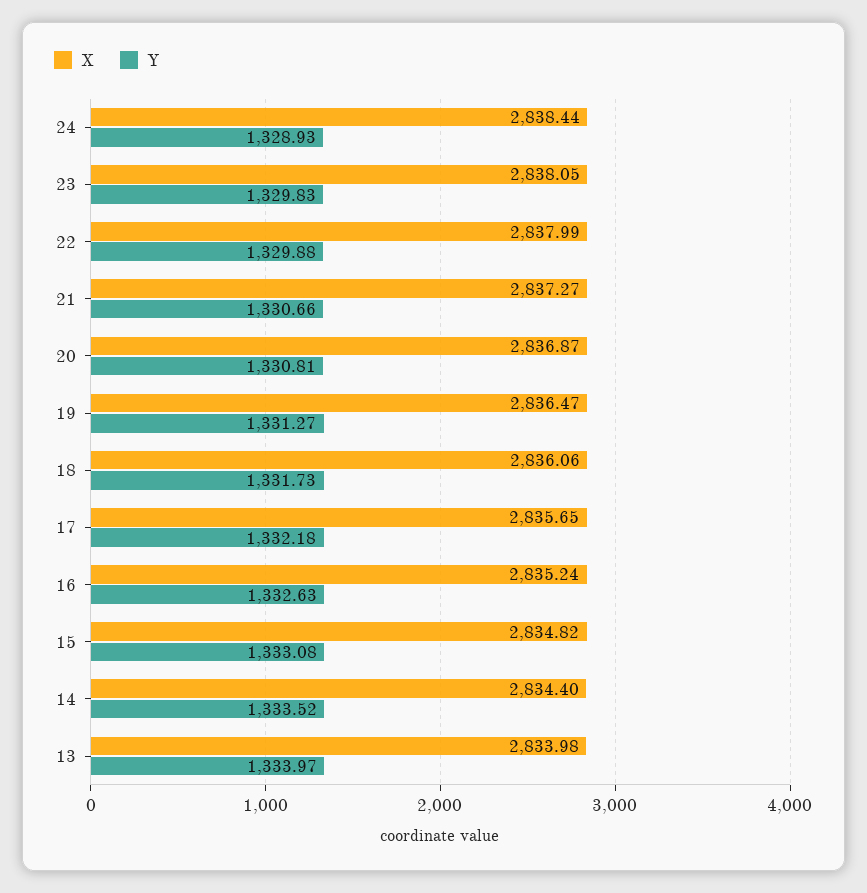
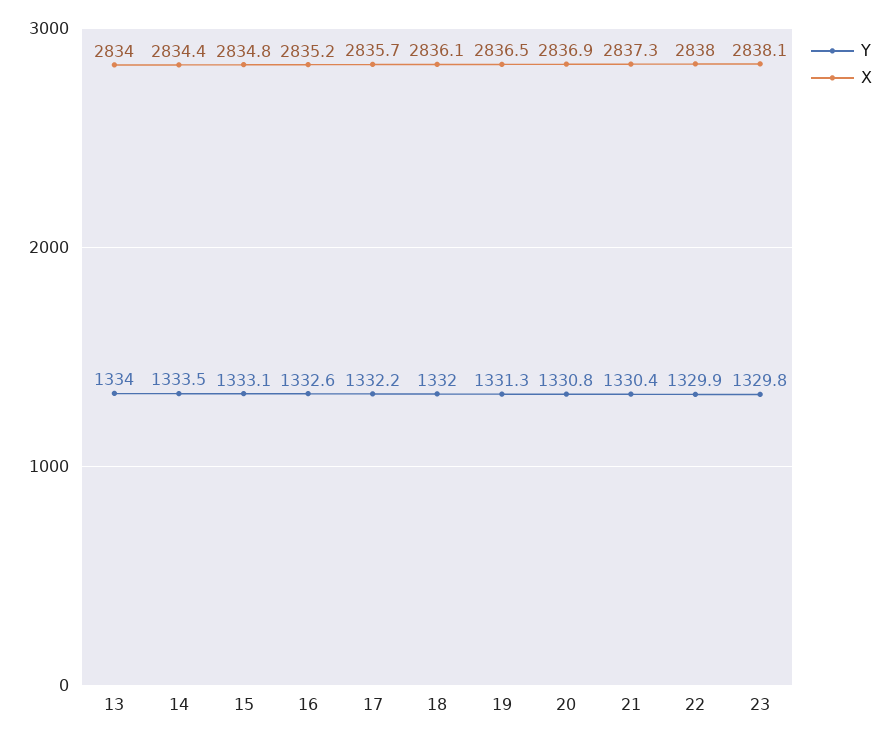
X, 24: 2838.44 -> none
Y, 24: 1328.93 -> none
Y, 21: 1330.66 -> 1330.4
Y, 18: 1331.73 -> 1332

